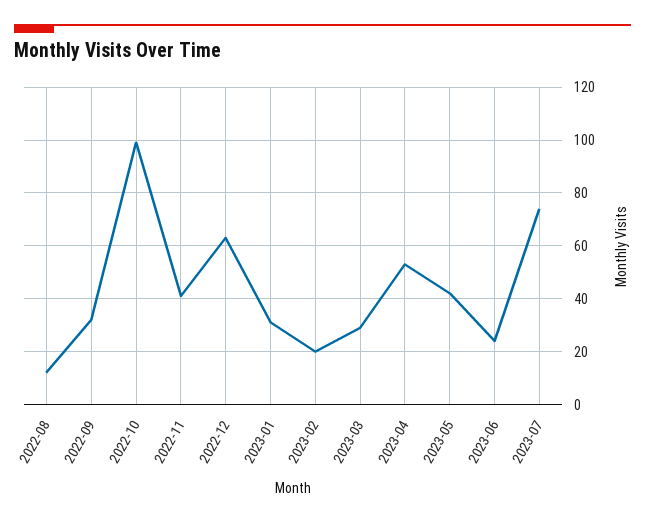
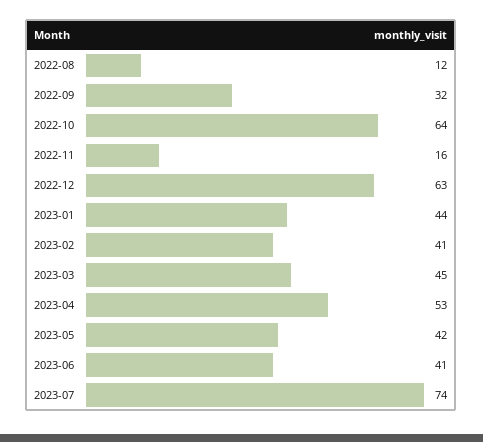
2022-10: 100 -> 64
2022-11: 40 -> 16
2023-01: 30 -> 44
2023-02: 20 -> 41
2023-03: 30 -> 45
2023-06: 25 -> 41

